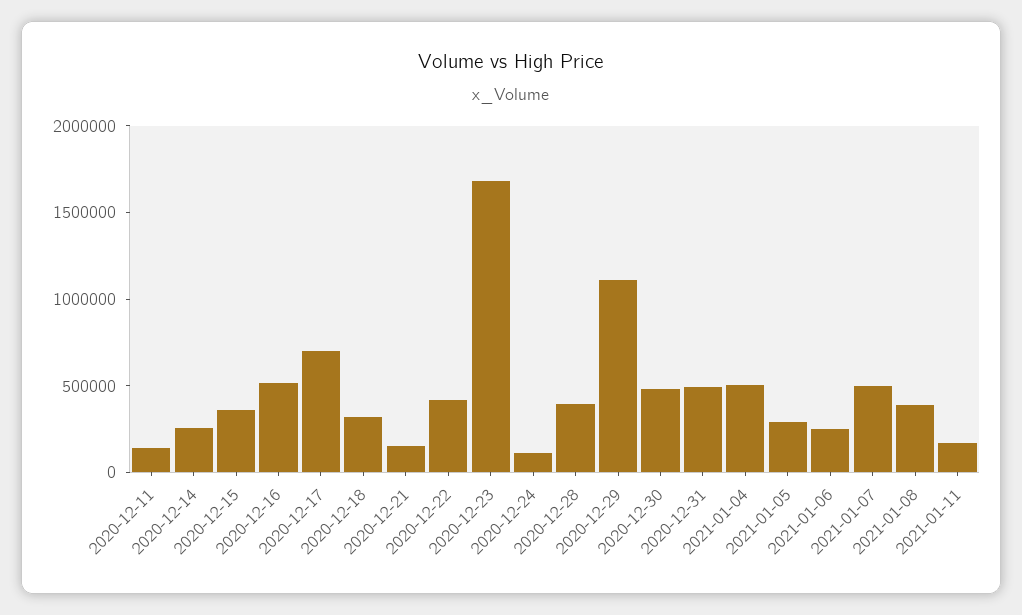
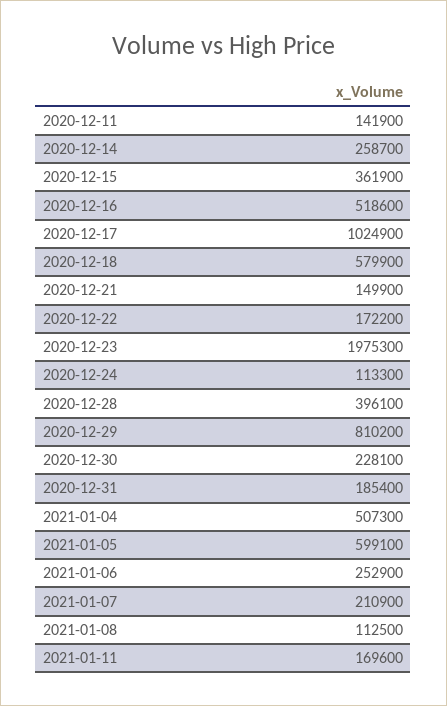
2020-12-17: 700000 -> 1024900
2020-12-18: 300000 -> 579900
2020-12-22: 400000 -> 172200
2020-12-23: 1700000 -> 1975300
2020-12-29: 1100000 -> 810200
2020-12-30: 500000 -> 228100
2020-12-31: 500000 -> 185400
2021-01-05: 300000 -> 599100
2021-01-07: 500000 -> 210900
2021-01-08: 400000 -> 112500

